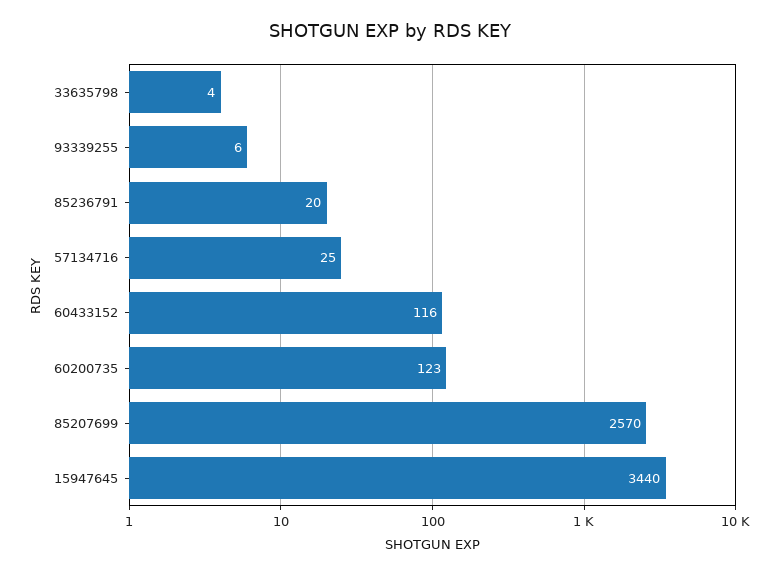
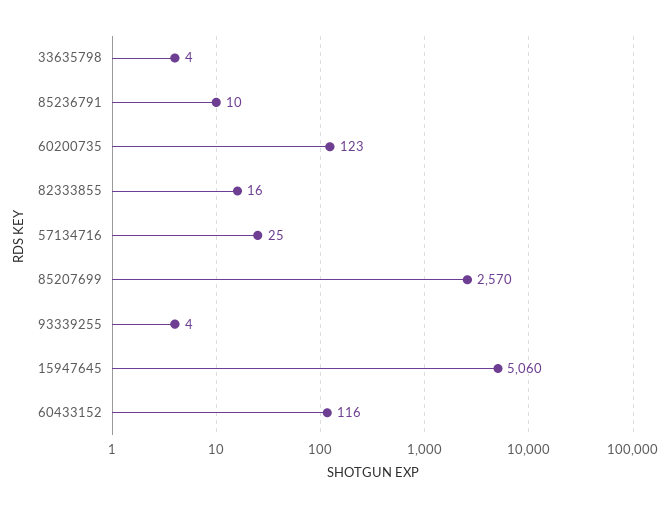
93339255: 6 -> 4
85236791: 20 -> 10
15947645: 3440 -> 5060
82333855: none -> 16

